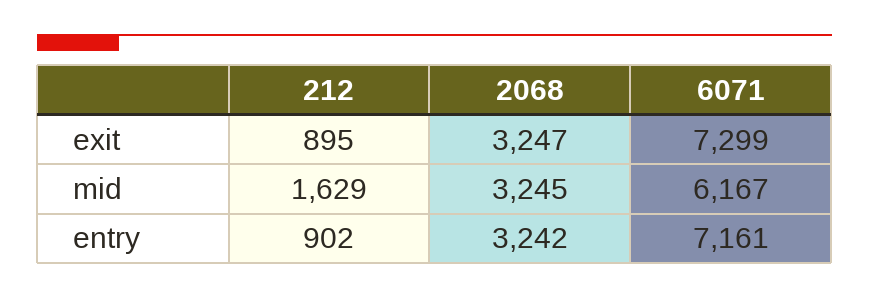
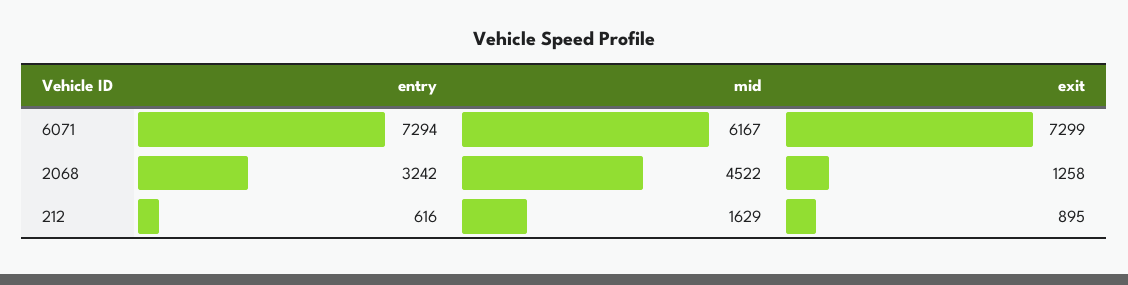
2068, exit: 3247 -> 1258
2068, mid: 3245 -> 4522
212, entry: 902 -> 616
6071, entry: 7161 -> 7294

